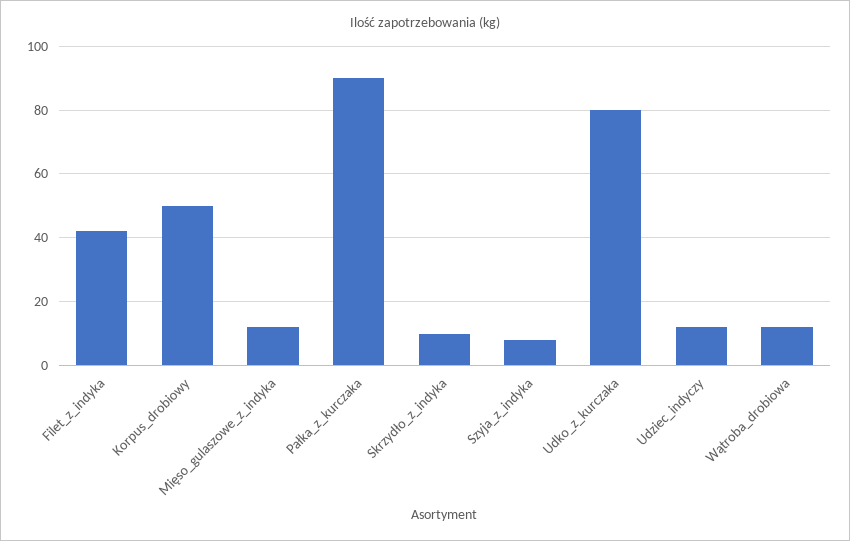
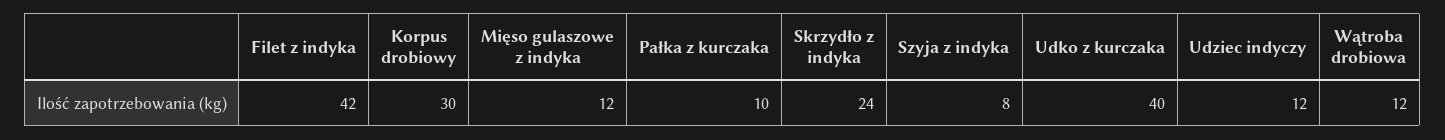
Korpus_drobiowy: 50 -> 30
Pałka_z_kurczaka: 90 -> 10
Skrzydło_z_indyka: 10 -> 24
Udko_z_kurczaka: 80 -> 40

